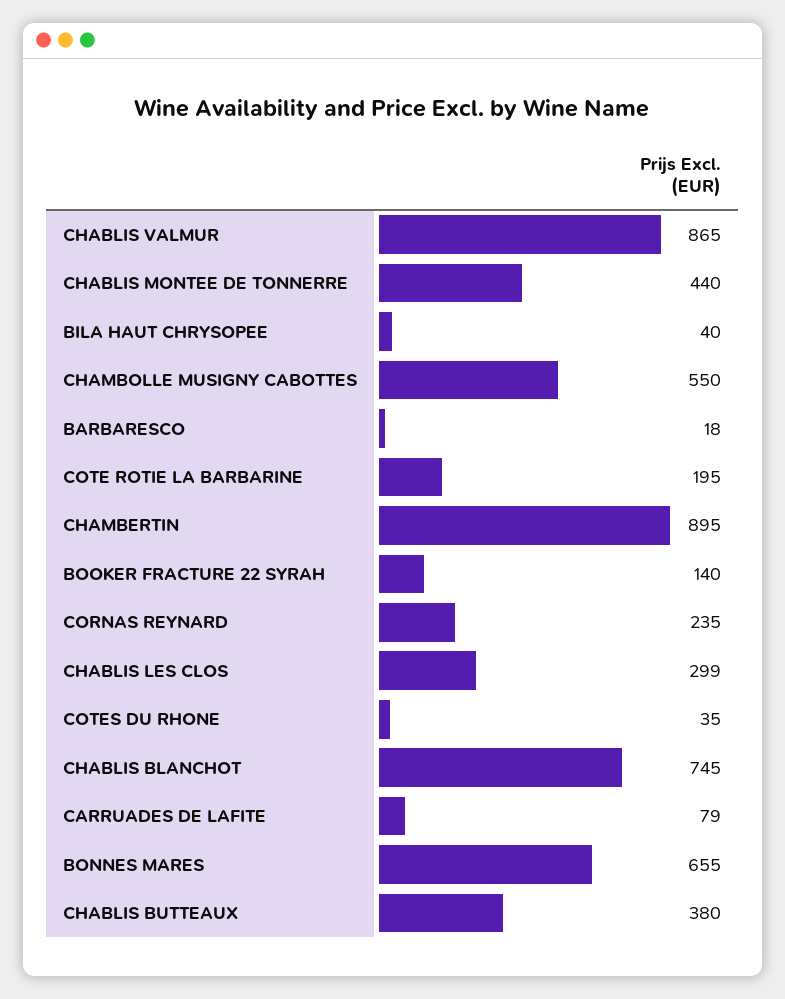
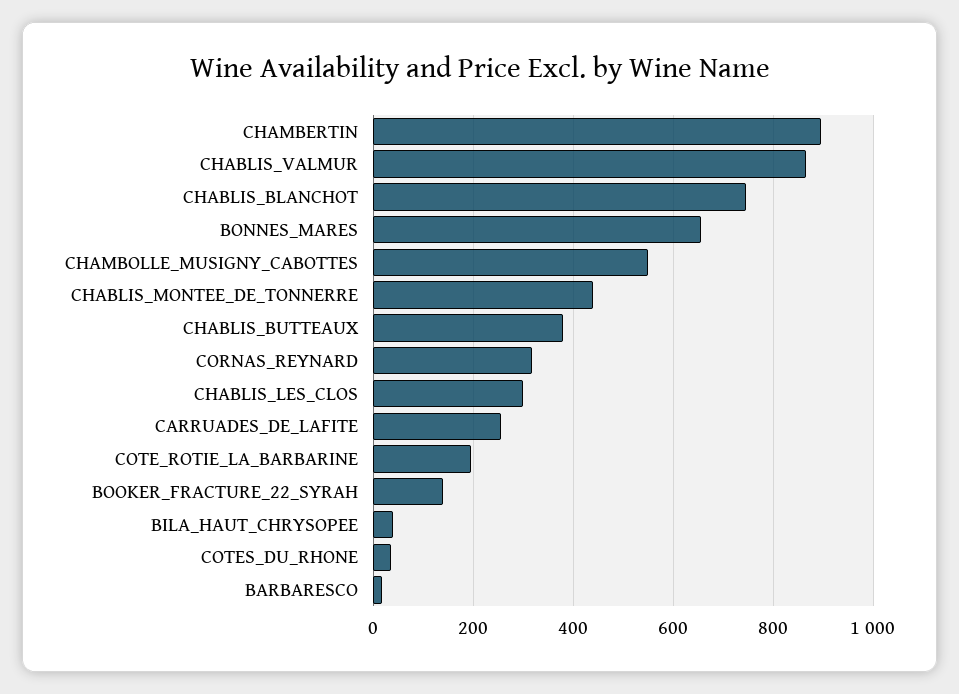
CORNAS REYNARD: 235 -> 320
CARRUADES DE LAFITE: 79 -> 260

